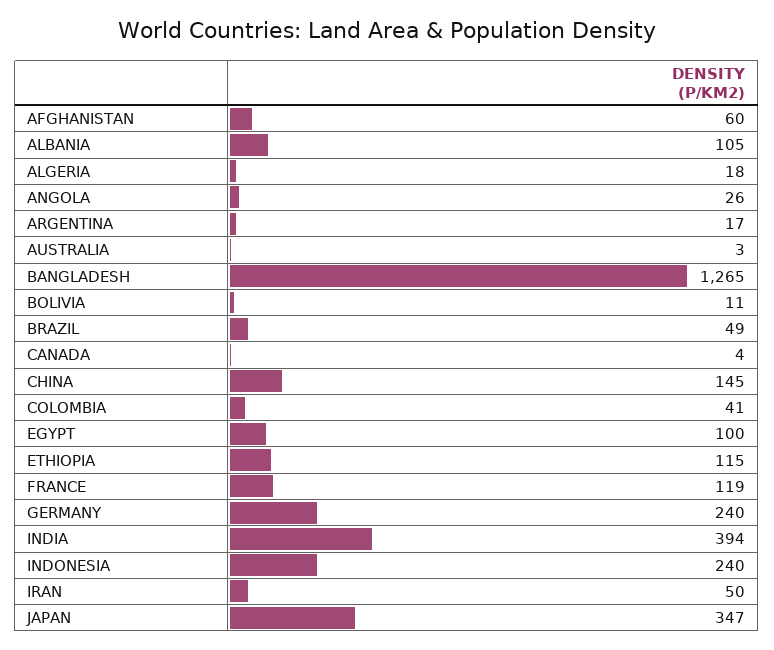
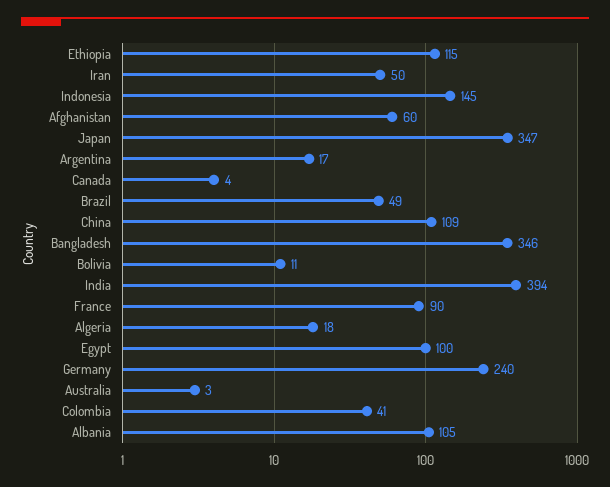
ANGOLA: 26 -> none
BANGLADESH: 1265 -> 346
CHINA: 145 -> 109
FRANCE: 119 -> 90
INDONESIA: 240 -> 145

